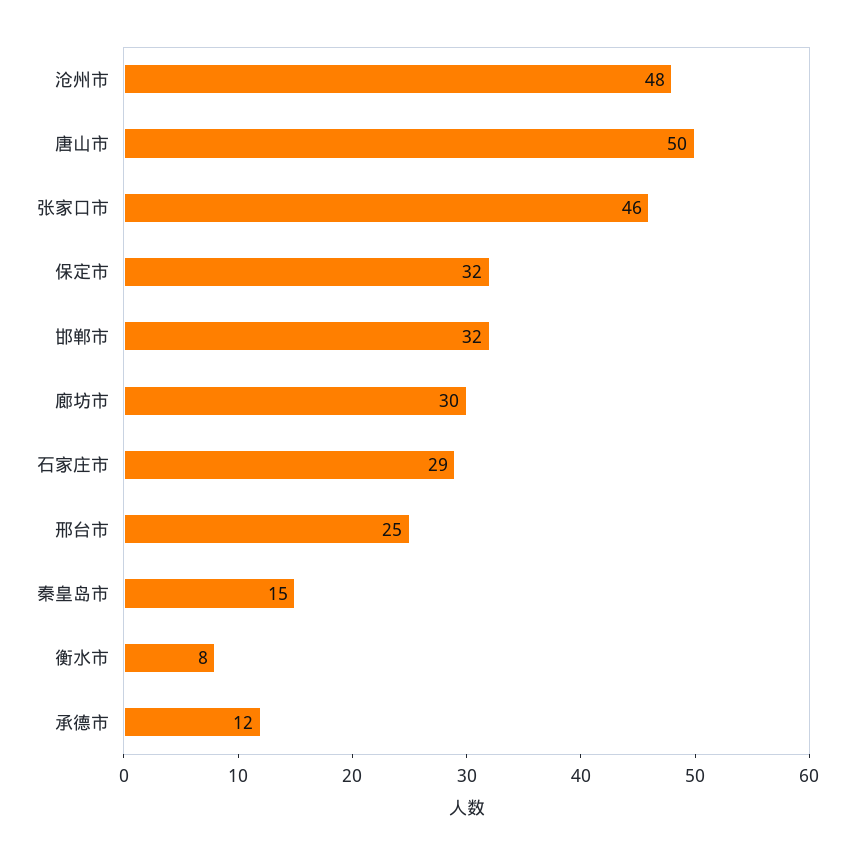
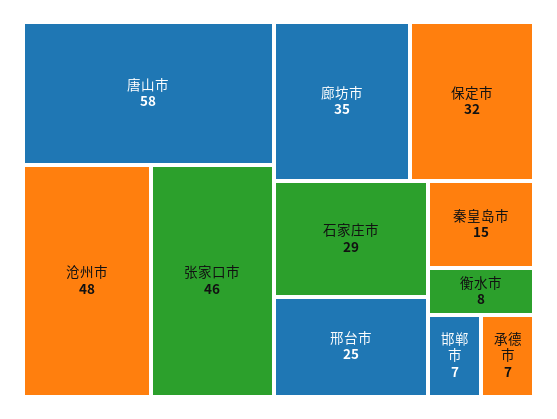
唐山市: 50 -> 58
邯郸市: 32 -> 7
廊坊市: 30 -> 35
承德市: 12 -> 7

